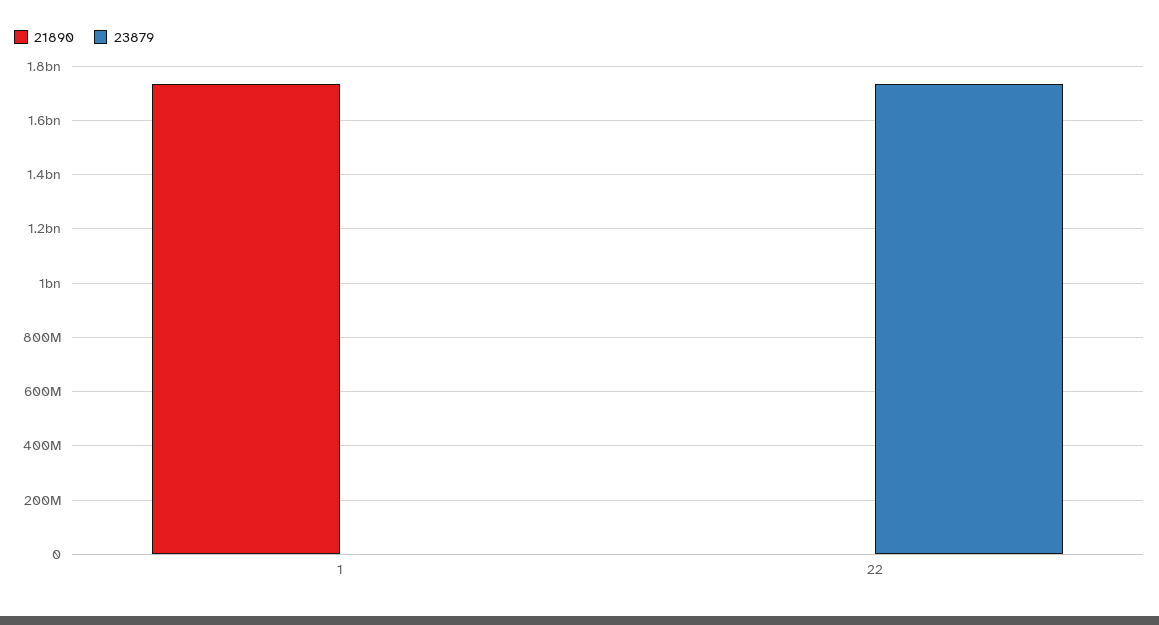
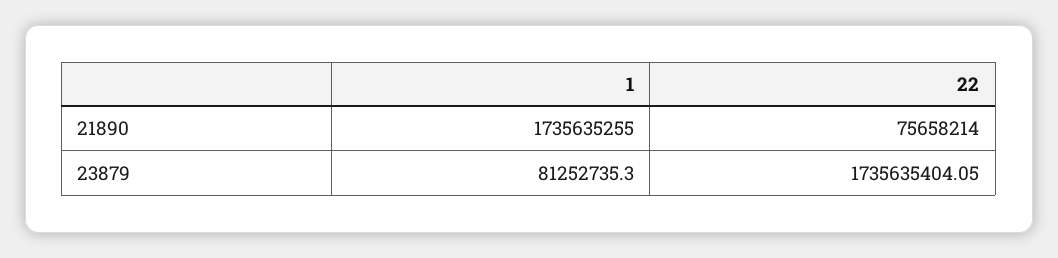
23879, 1: 0 -> 81252735.3
21890, 22: 0 -> 75658214

